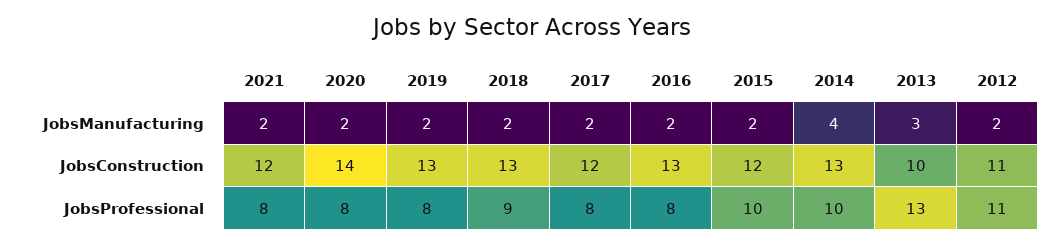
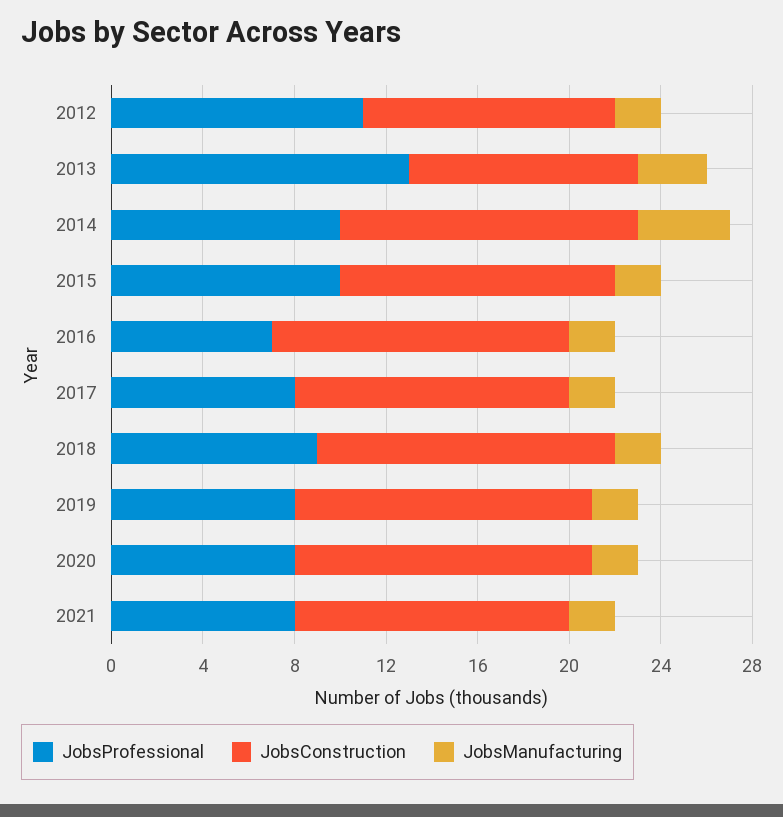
JobsConstruction, 2020: 14 -> 13
JobsProfessional, 2016: 8 -> 7

